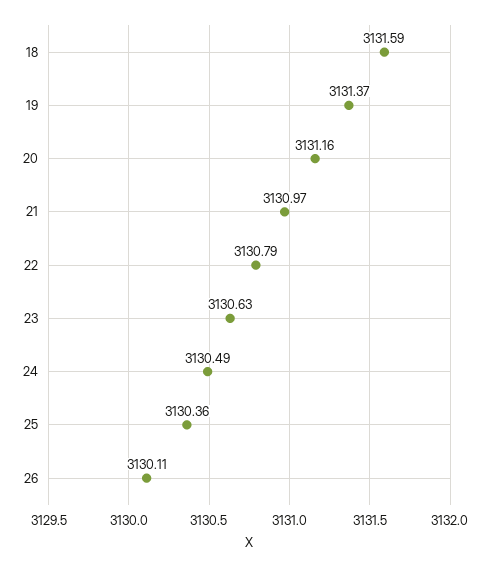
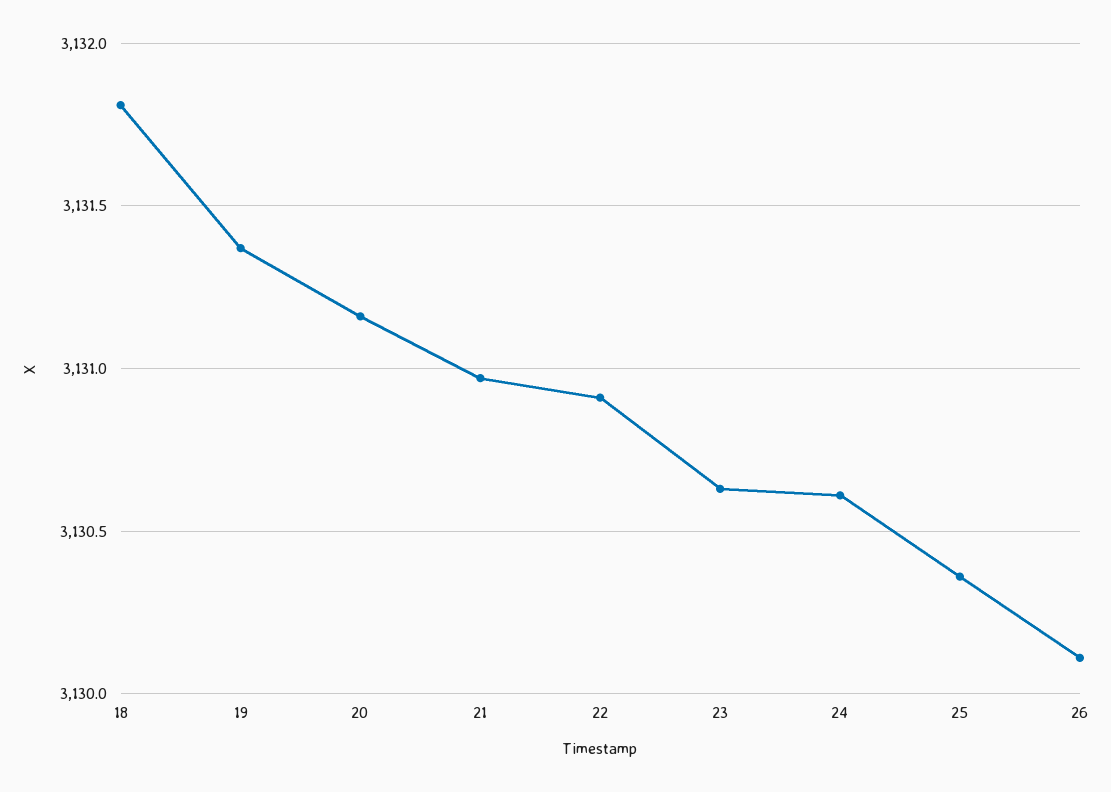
18: 3131.59 -> 3131.8
22: 3130.79 -> 3130.9
24: 3130.49 -> 3130.6

